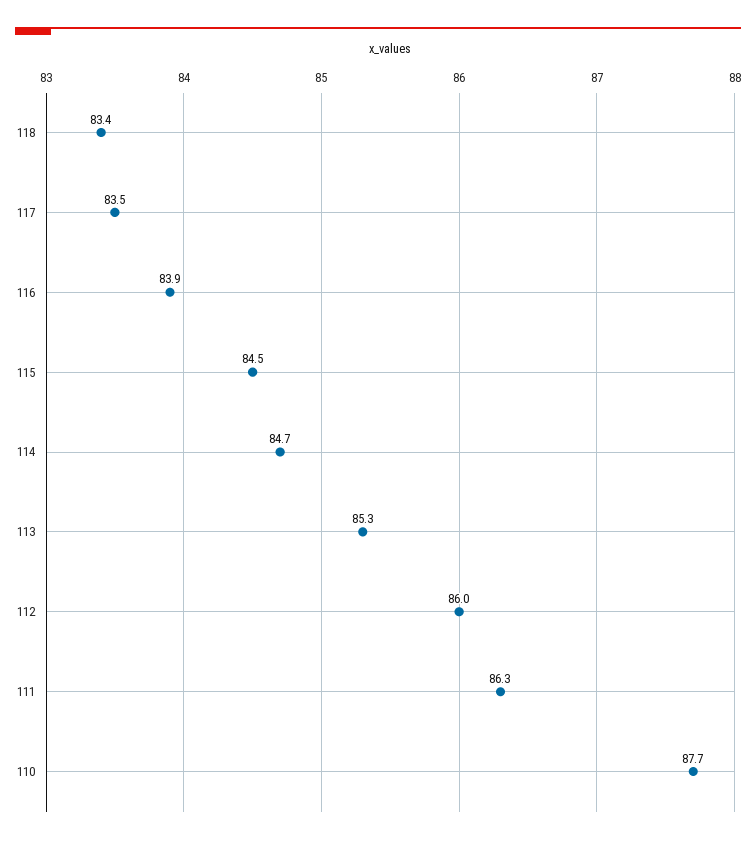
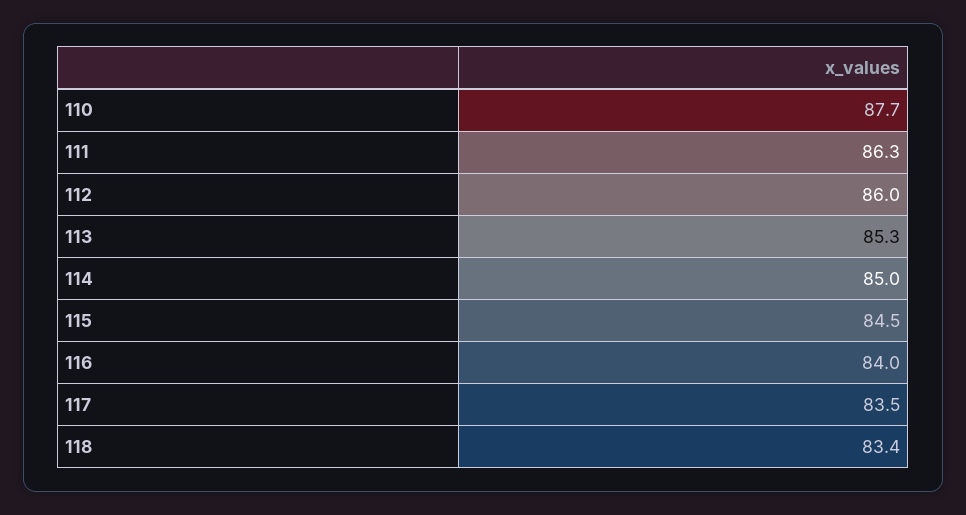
116: 83.9 -> 84
114: 84.7 -> 85

